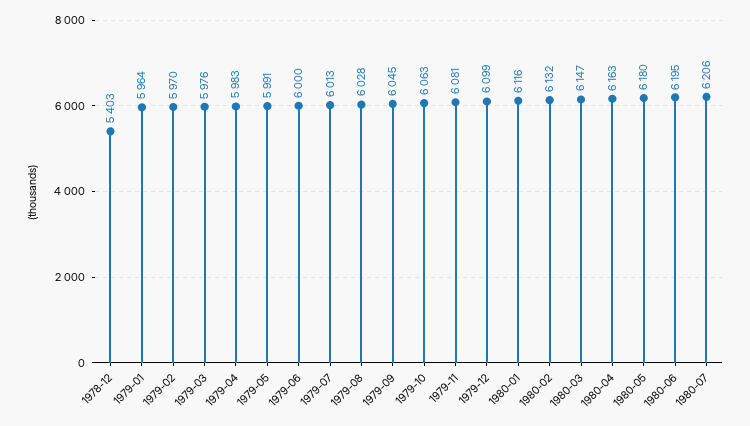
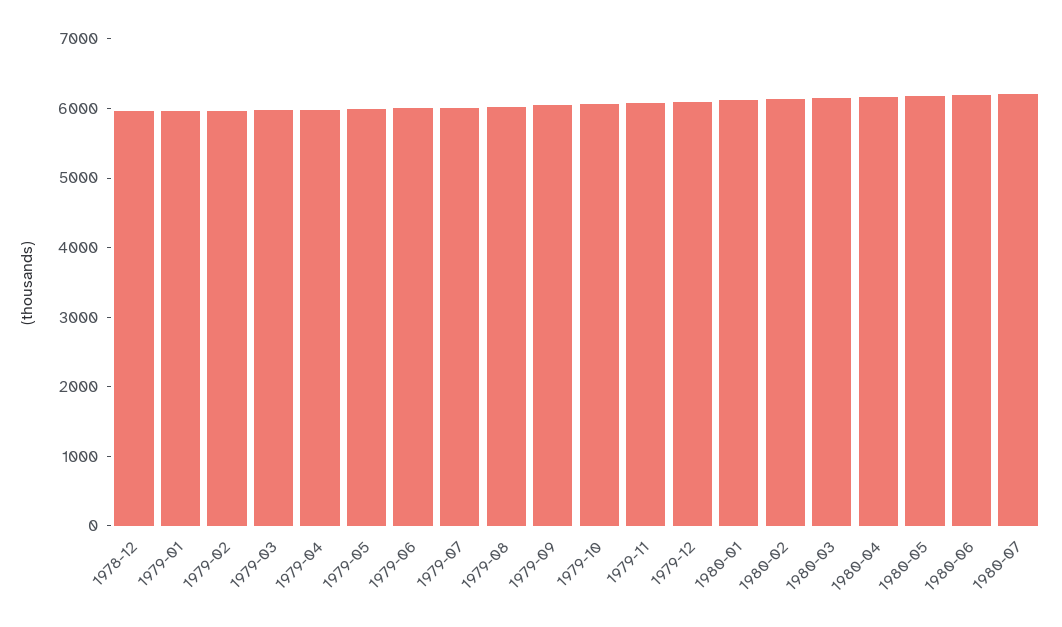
1978-12: 5403 -> 6000

